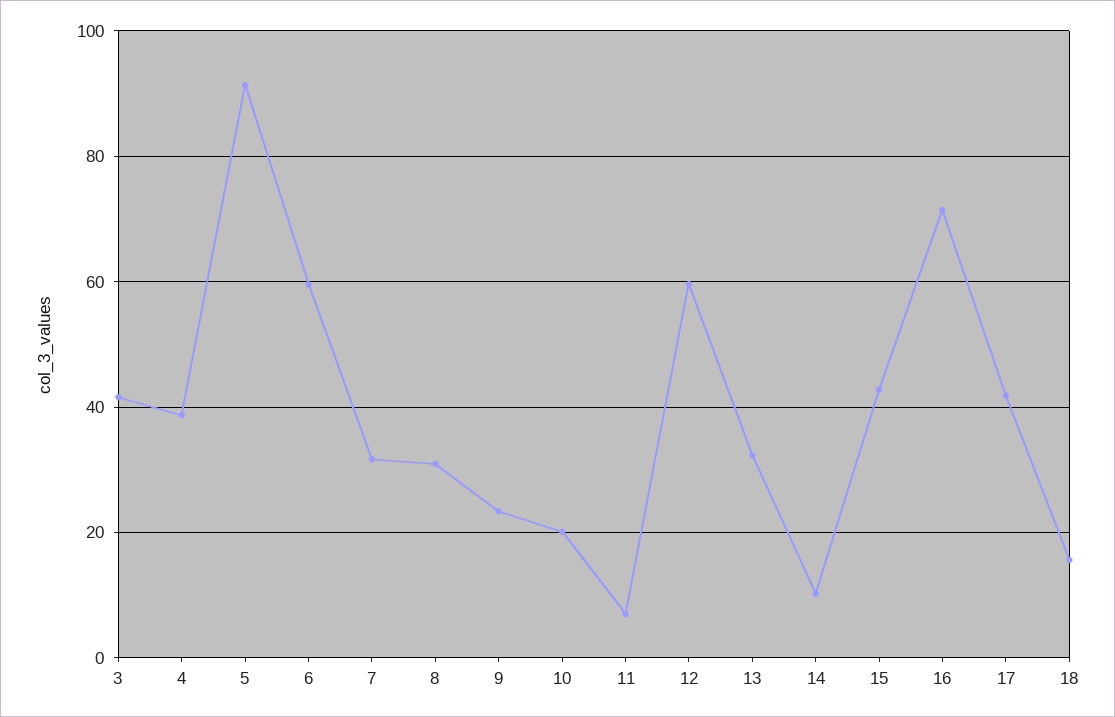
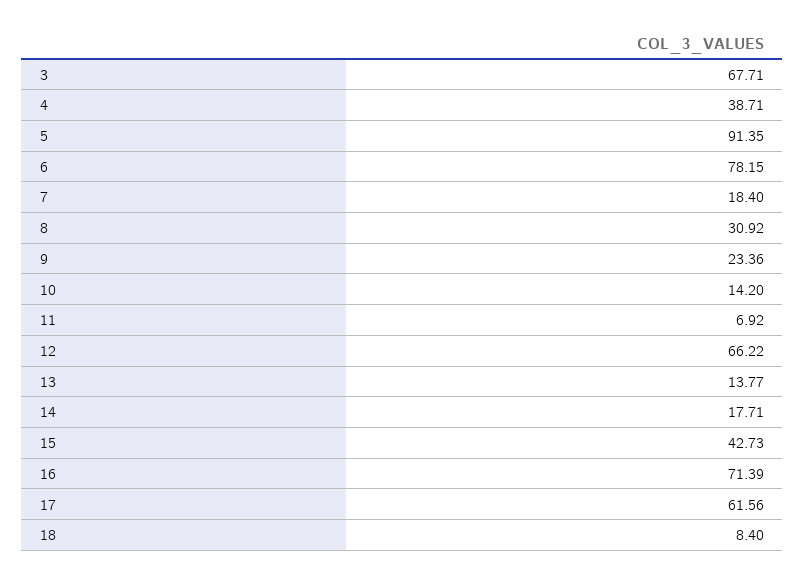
3: 42 -> 67.71
6: 60 -> 78.15
7: 32 -> 18.4
10: 20 -> 14.2
12: 60 -> 66.22
13: 32 -> 13.77
14: 10 -> 17.71
17: 42 -> 61.56
18: 16 -> 8.4

